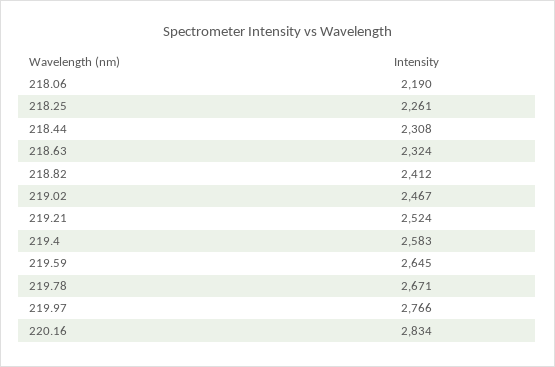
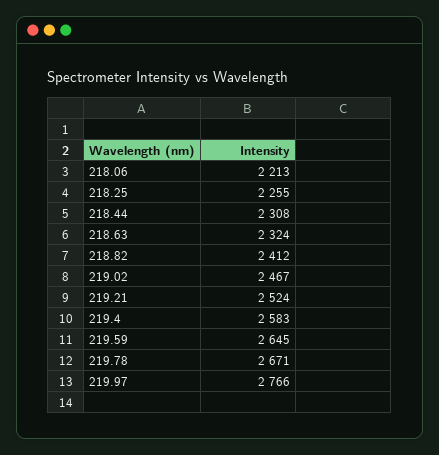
218.06: 2190 -> 2213
218.25: 2261 -> 2255
220.16: 2834 -> none

